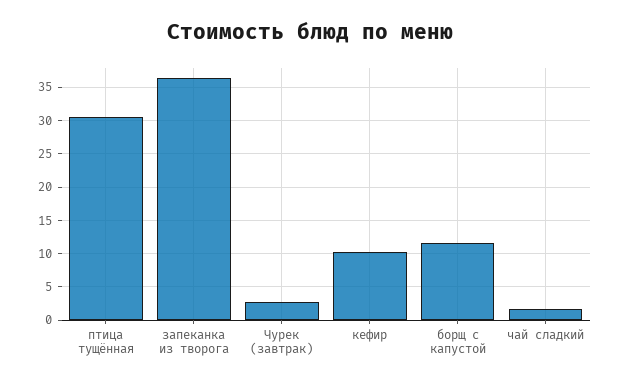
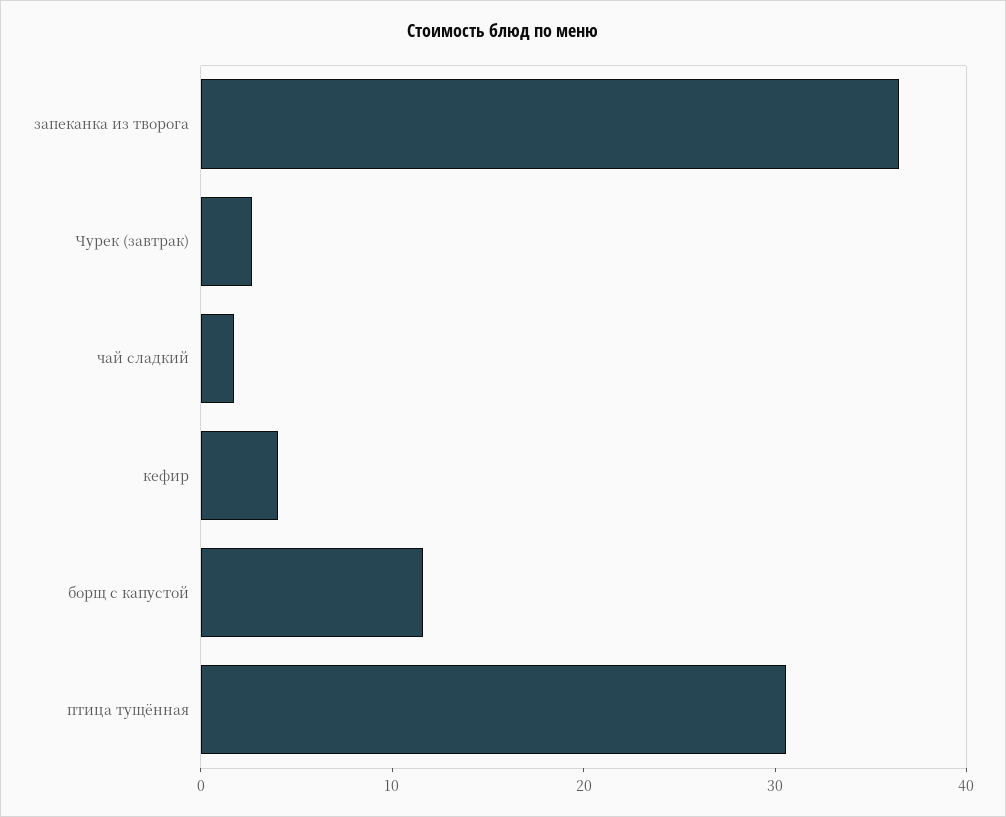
кефир: 10 -> 4

